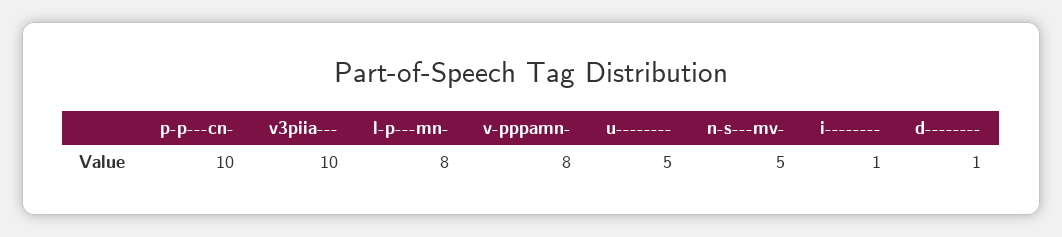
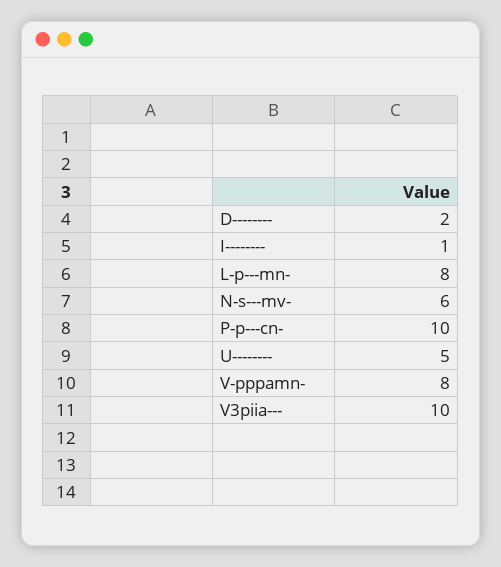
n-s---mv-: 5 -> 6
d--------: 1 -> 2

